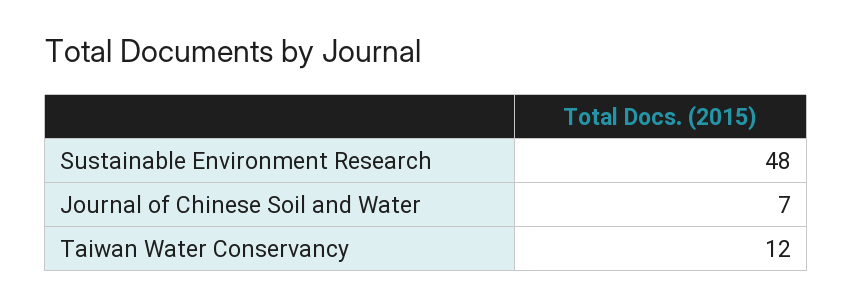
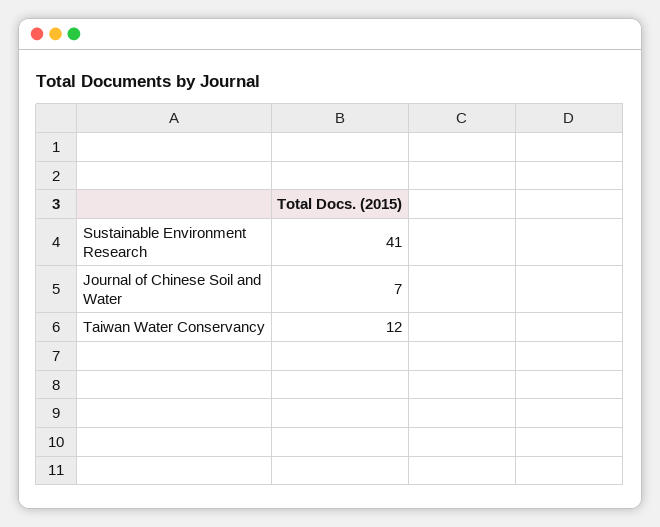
Sustainable Environment Research: 48 -> 41

